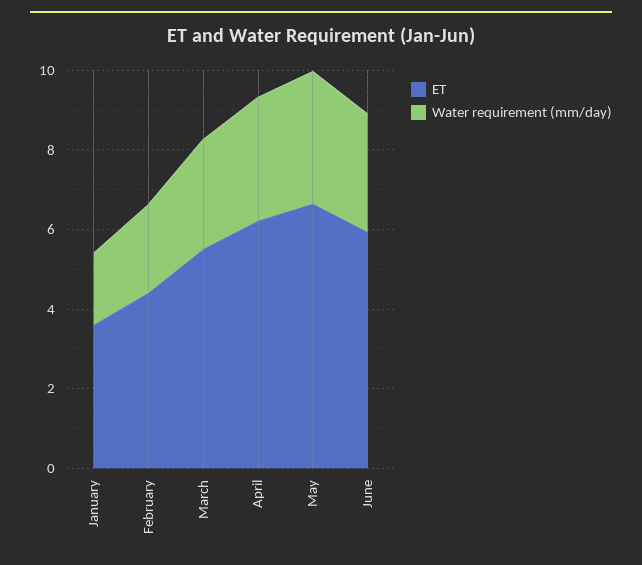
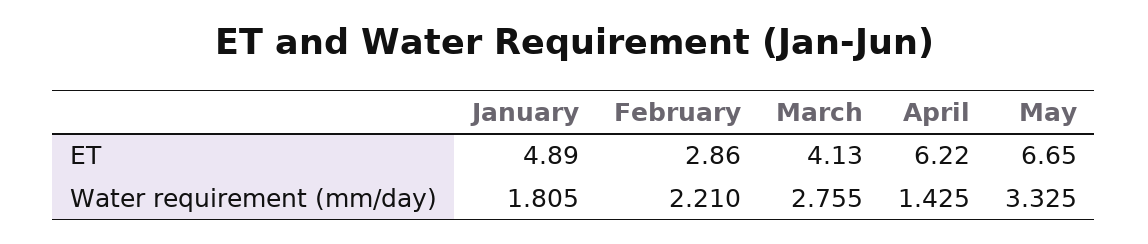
ET, January: 3.5 -> 4.89
ET, February: 4.5 -> 2.86
ET, March: 5.5 -> 4.13
Water requirement (mm/day), April: 3 -> 1.425
ET, June: 6 -> none
Water requirement (mm/day), June: 3 -> none

